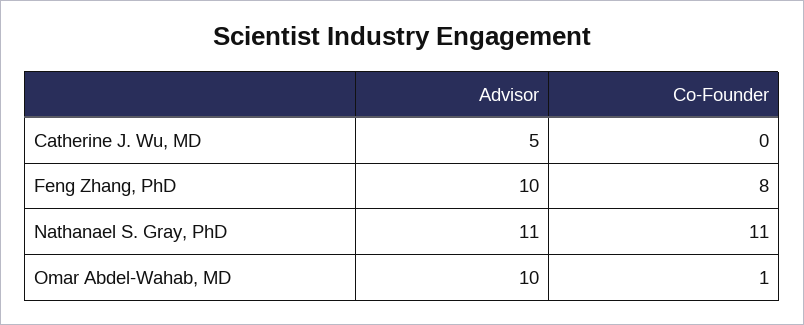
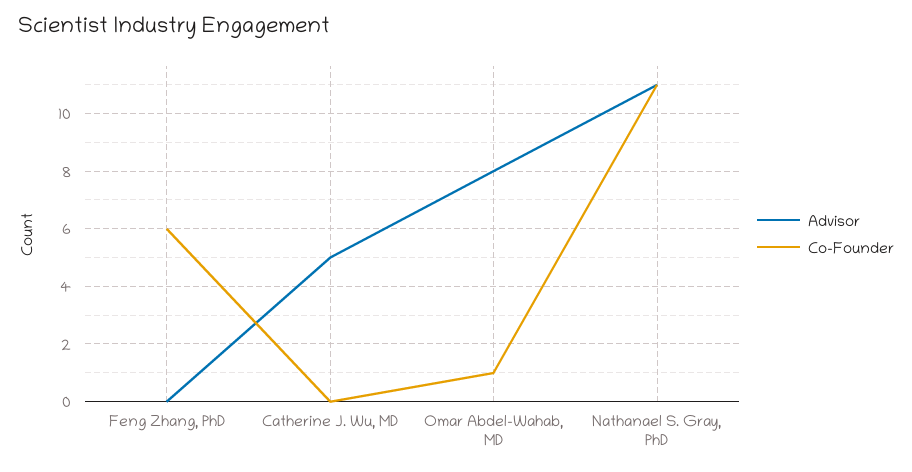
Advisor, Feng Zhang, PhD: 10 -> 0
Co-Founder, Feng Zhang, PhD: 8 -> 6
Advisor, Omar Abdel-Wahab, MD: 10 -> 8

